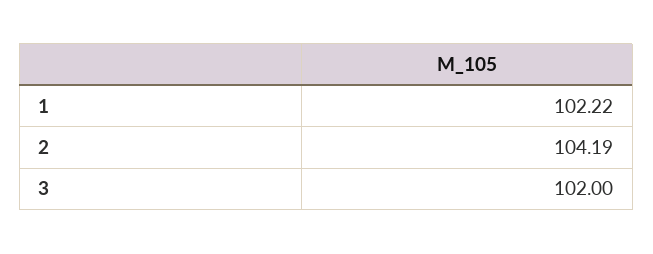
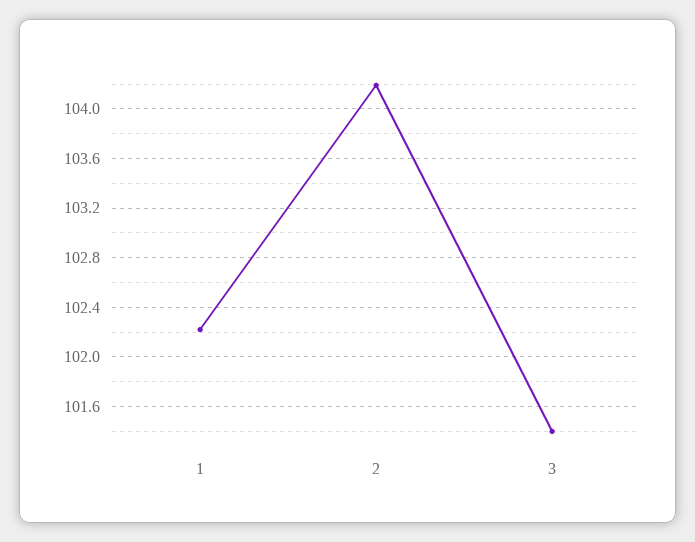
3: 102 -> 101.4

